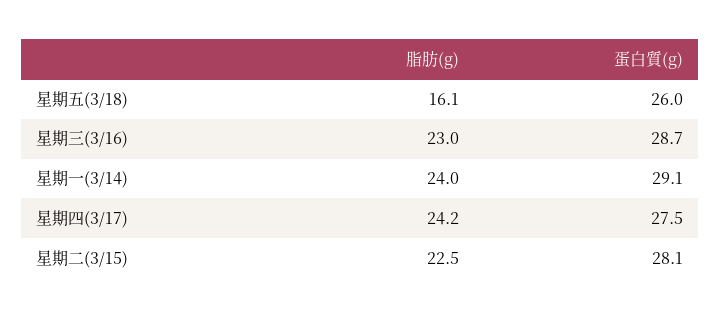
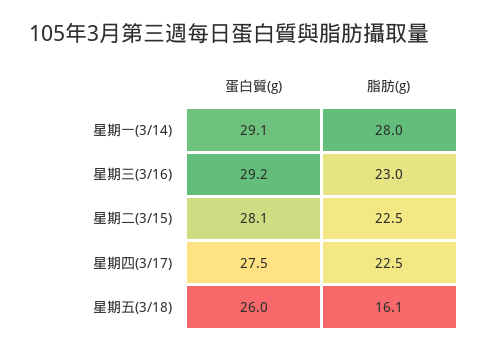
蛋白質(g), 星期三(3/16): 28.7 -> 29.2
脂肪(g), 星期一(3/14): 24 -> 28
脂肪(g), 星期四(3/17): 24.2 -> 22.5

